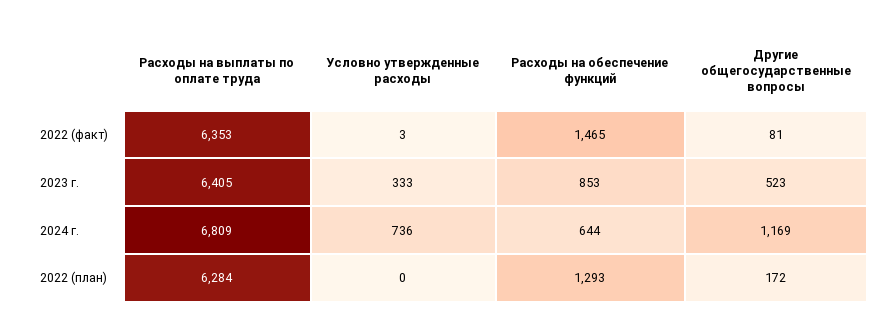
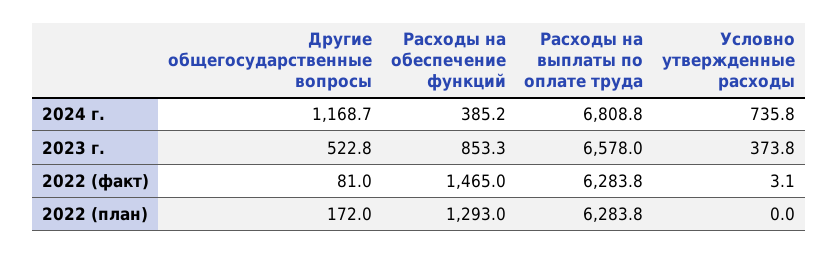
Расходы на выплаты по оплате труда, 2022 (факт): 6353 -> 6283.8
Расходы на выплаты по оплате труда, 2023 г.: 6405 -> 6578
Условно утвержденные расходы, 2023 г.: 333 -> 373.8
Расходы на обеспечение функций, 2024 г.: 644 -> 385.2

